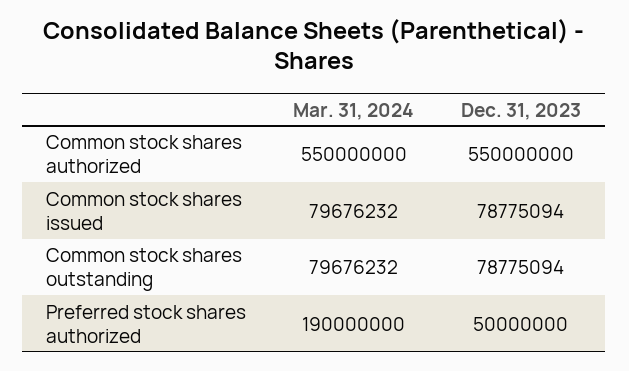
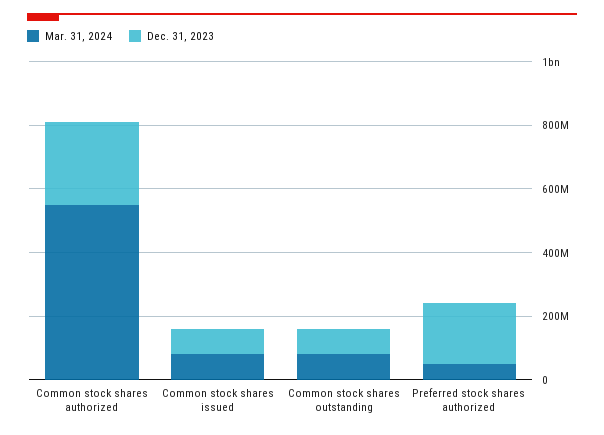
Dec. 31, 2023, Common stock shares authorized: 550000000 -> 250000000
Mar. 31, 2024, Preferred stock shares authorized: 190000000 -> 50000000
Dec. 31, 2023, Preferred stock shares authorized: 50000000 -> 200000000

